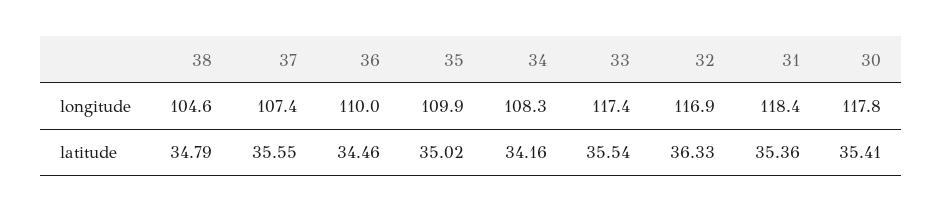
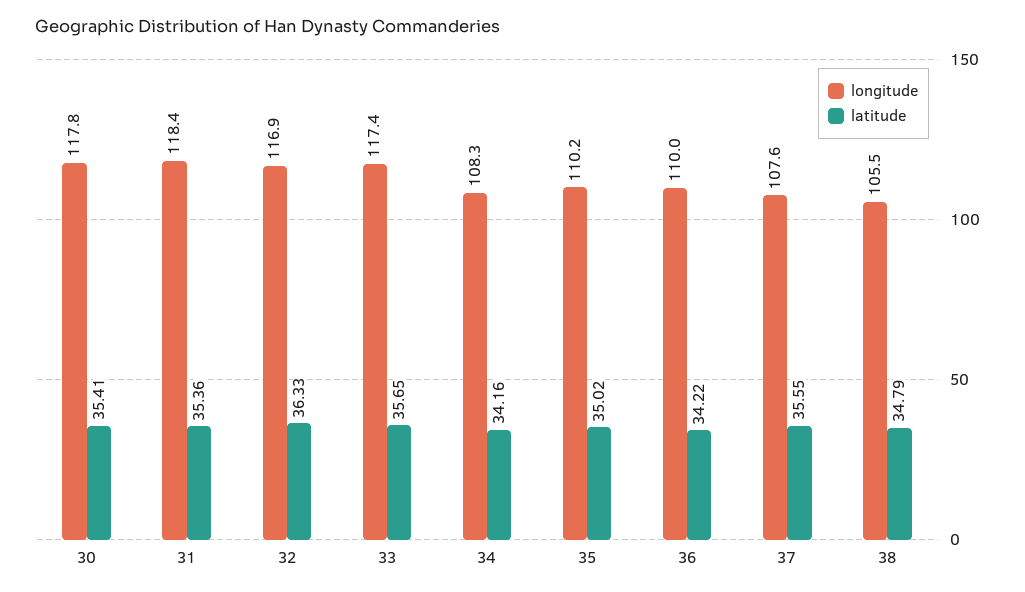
longitude, 38: 104.6 -> 105.5
longitude, 37: 107.4 -> 107.6
longitude, 35: 109.9 -> 110.2
latitude, 36: 34.46 -> 34.22
latitude, 33: 35.54 -> 35.65

